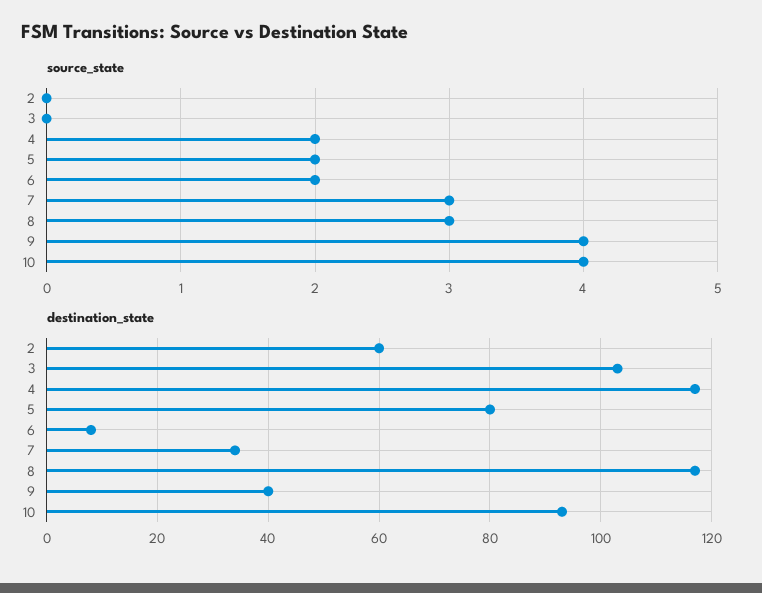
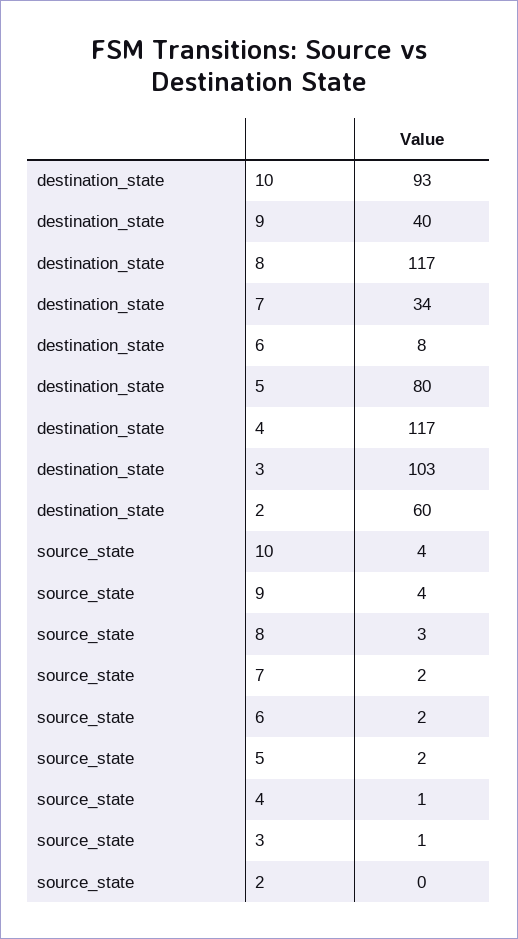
source_state, 3: 0 -> 1
source_state, 4: 2 -> 1
source_state, 7: 3 -> 2

